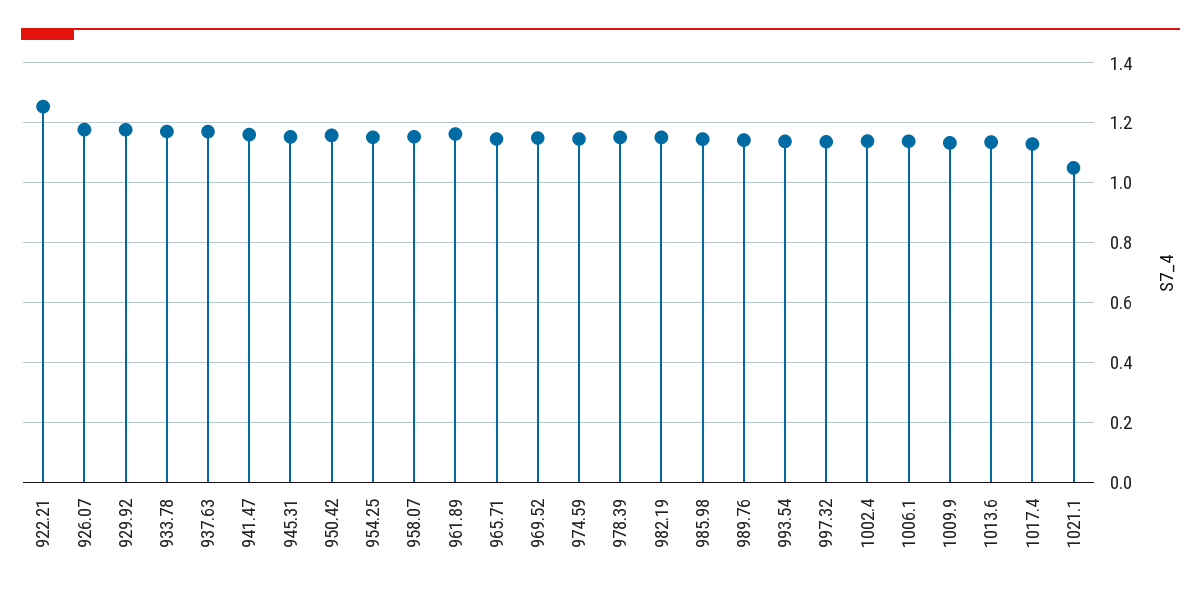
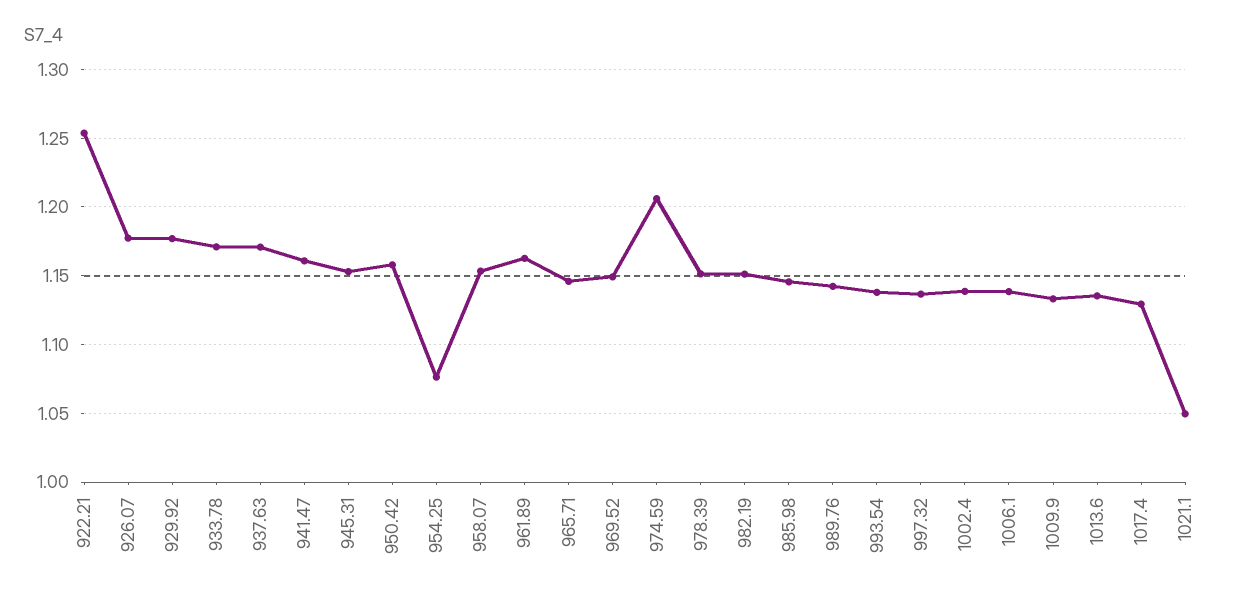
954.25: 1.15 -> 1.075
974.59: 1.15 -> 1.205

